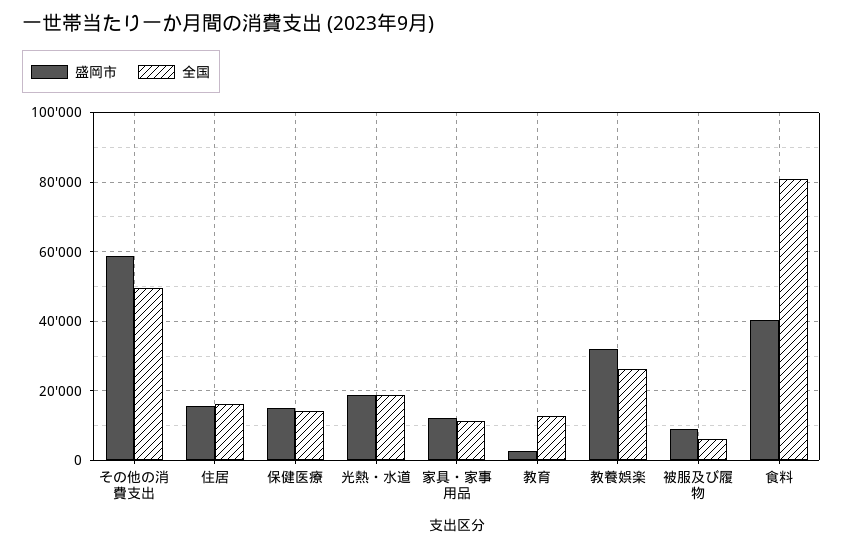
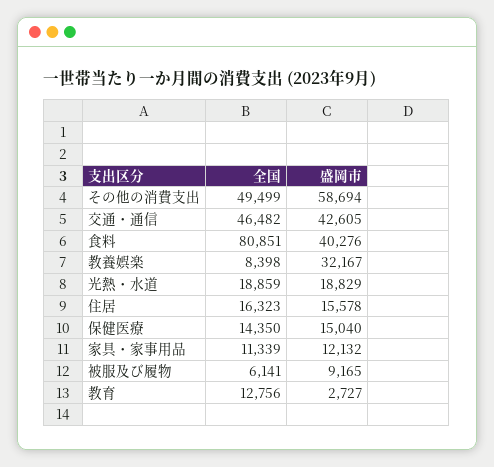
全国, 教養娯楽: 26000 -> 8398
全国, 交通・通信: none -> 46482
盛岡市, 交通・通信: none -> 42605

